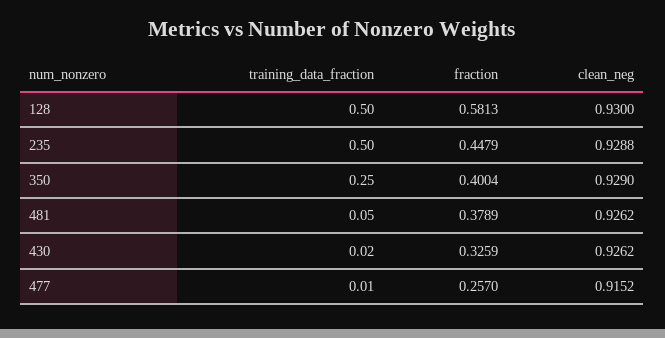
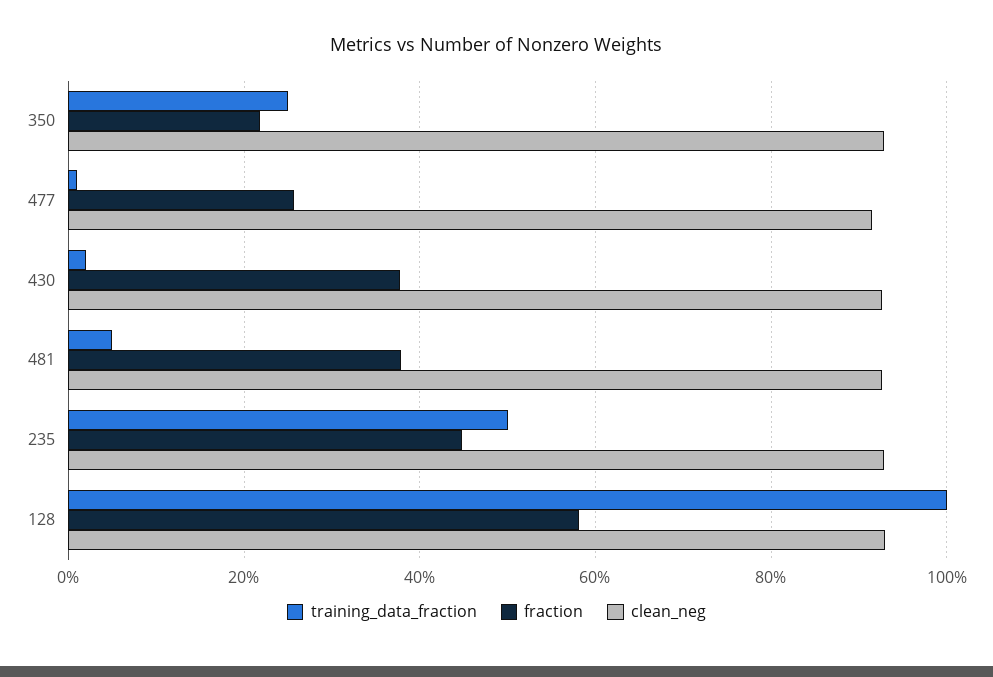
training_data_fraction, 128: 0.5 -> 1
fraction, 350: 0.4004 -> 0.22
fraction, 430: 0.3259 -> 0.38

